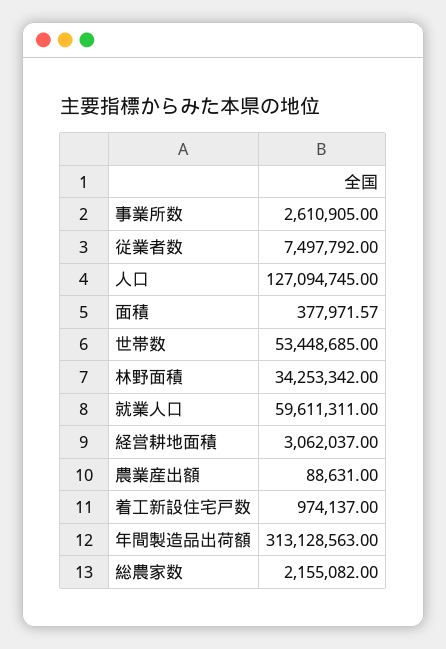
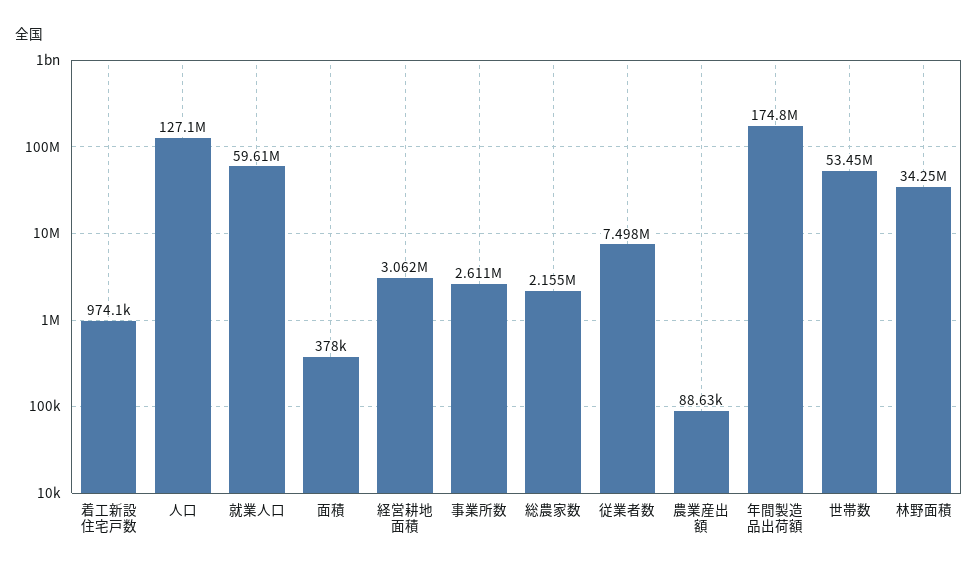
年間製造品出荷額: 313128563 -> 174800000

